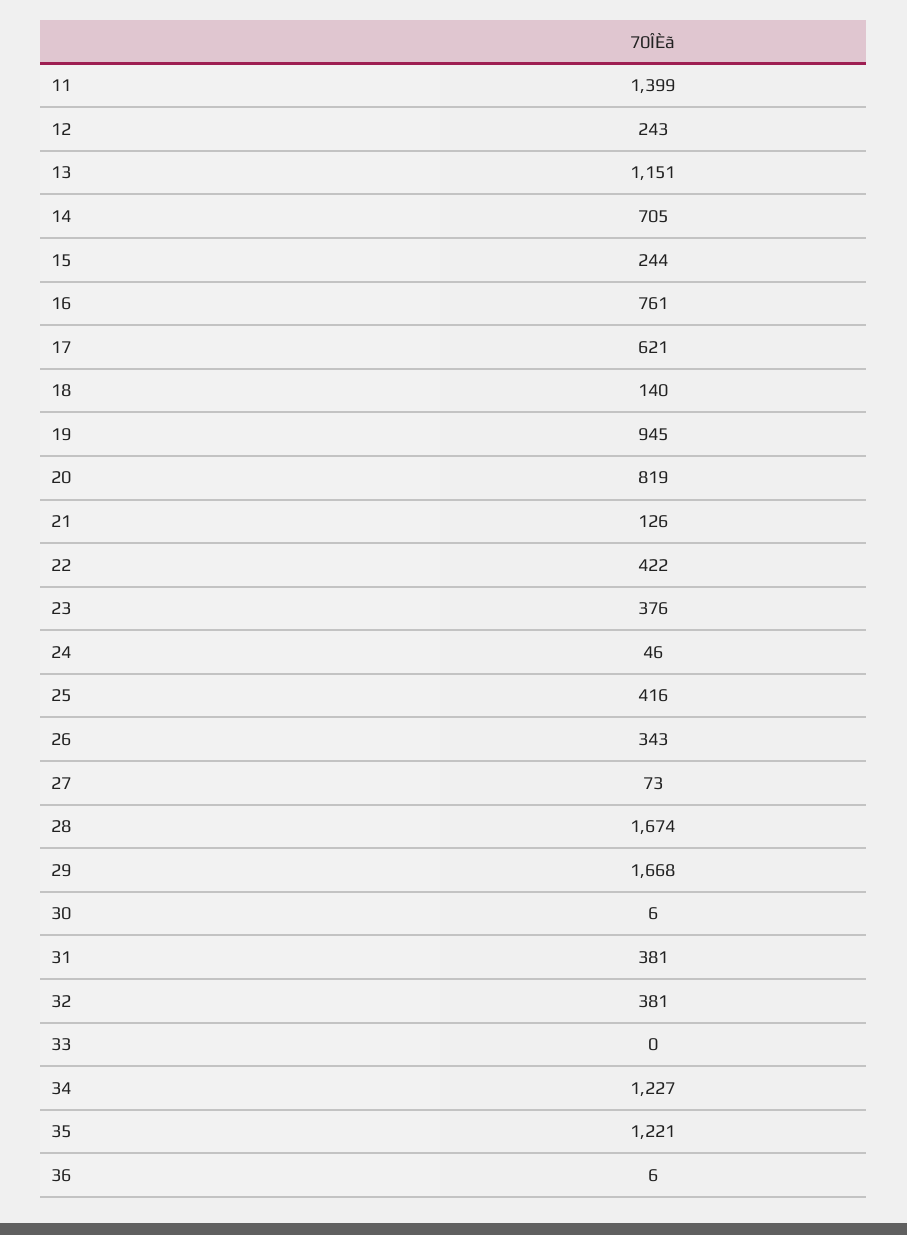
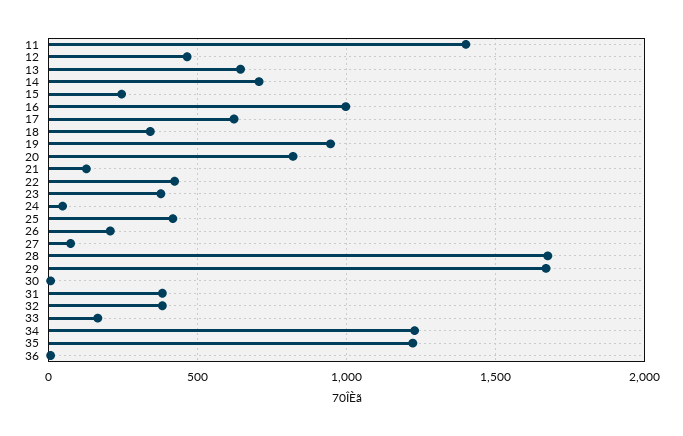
12: 243 -> 450
13: 1151 -> 650
16: 761 -> 1000
18: 140 -> 350
26: 343 -> 200
33: 0 -> 150

